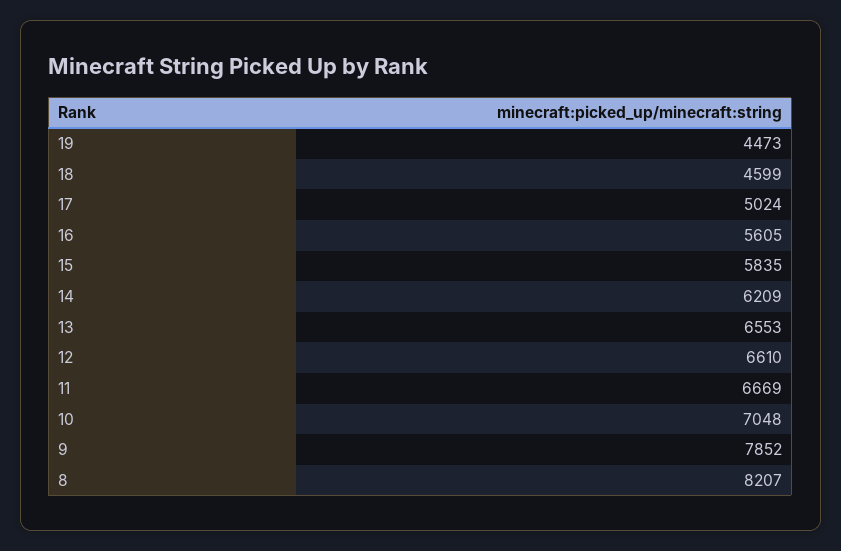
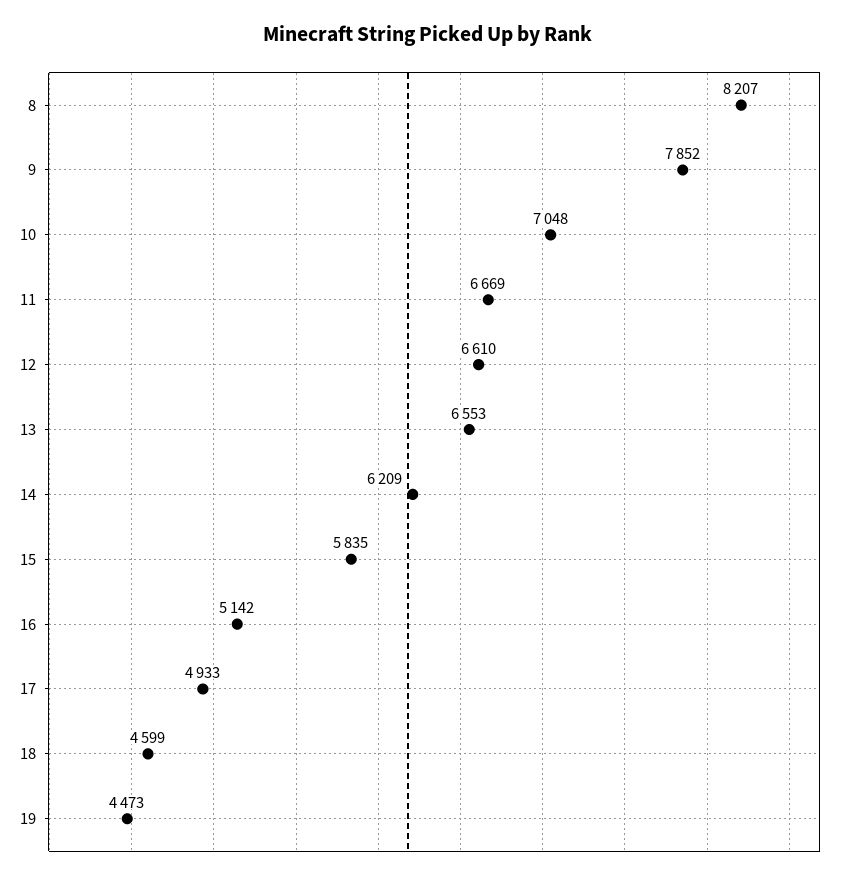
17: 5024 -> 4933
16: 5605 -> 5142

